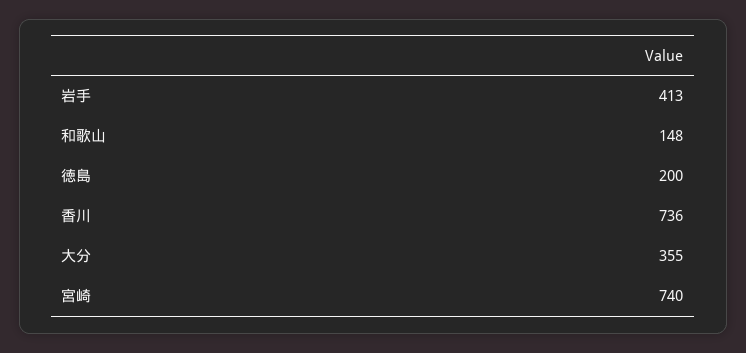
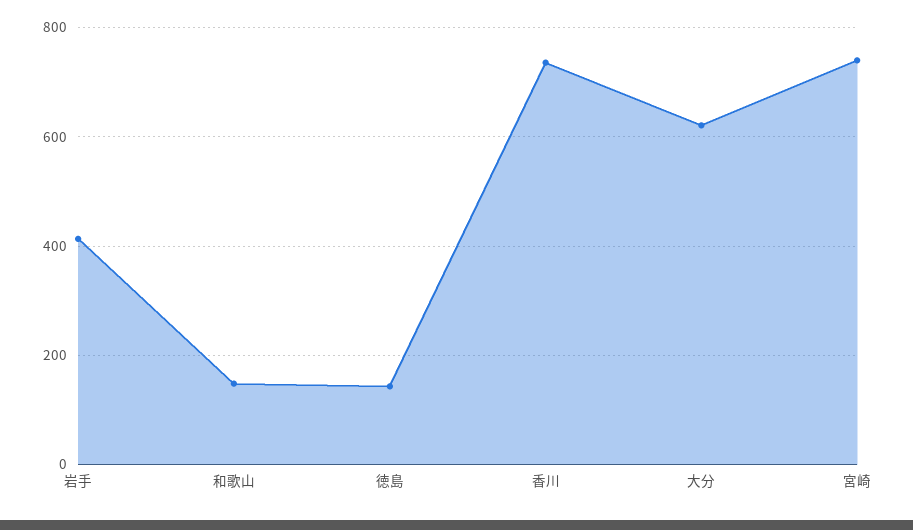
徳島: 200 -> 140
大分: 355 -> 620

